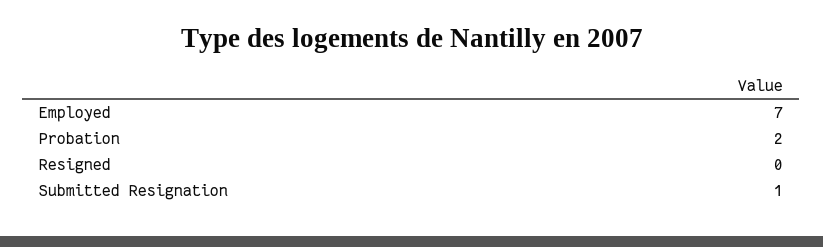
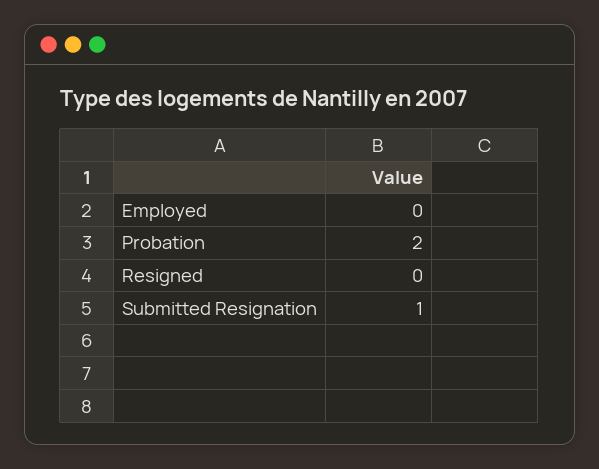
Employed: 7 -> 0

